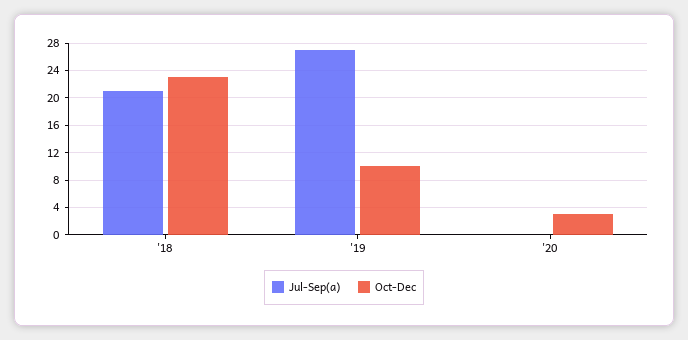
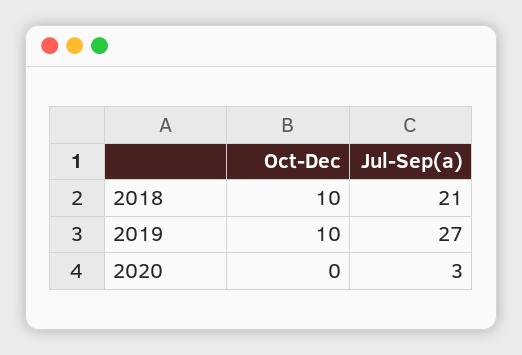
Oct-Dec, '18: 23 -> 10
Jul-Sep(a), '20: 0 -> 3
Oct-Dec, '20: 3 -> 0

